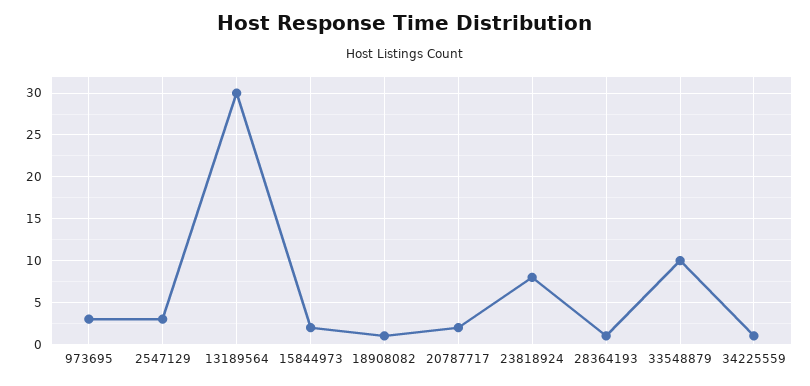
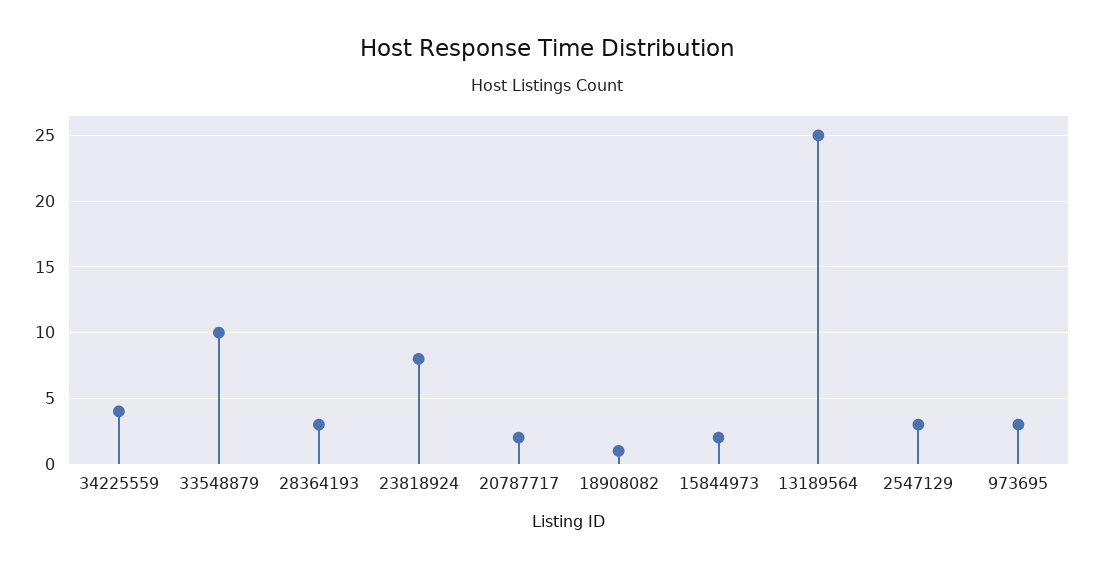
13189564: 30 -> 25
28364193: 1 -> 3
34225559: 1 -> 4

